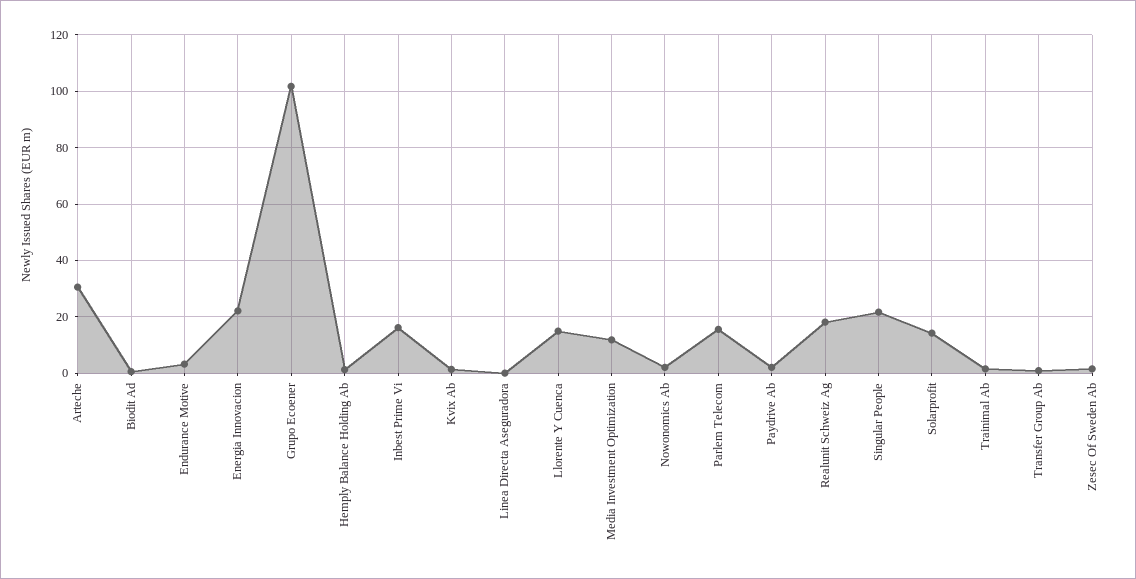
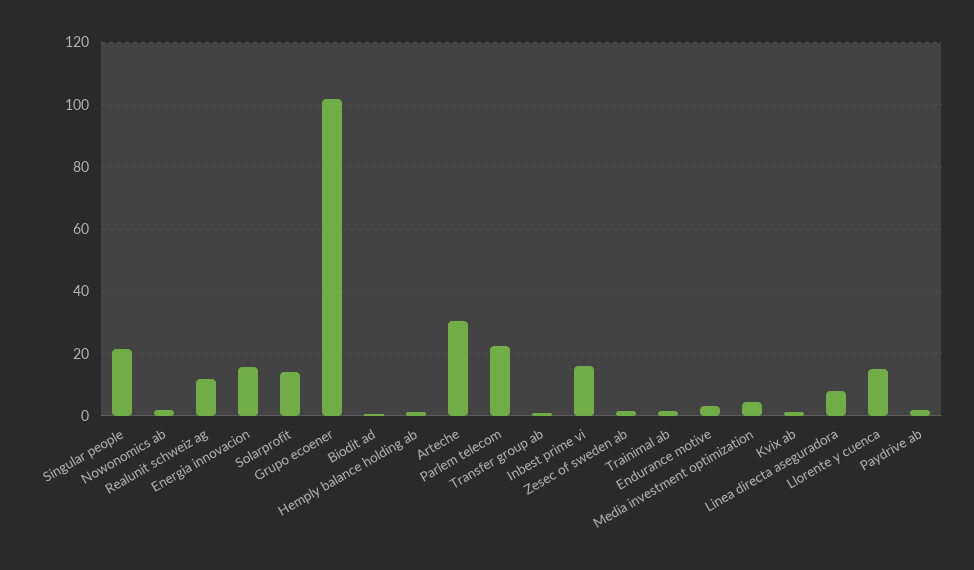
Energia Innovacion: 22.5 -> 16
Linea Directa Aseguradora: 0 -> 8
Media Investment Optimization: 12.5 -> 4
Parlem Telecom: 15 -> 22
Realunit Schweiz Ag: 17.5 -> 12

